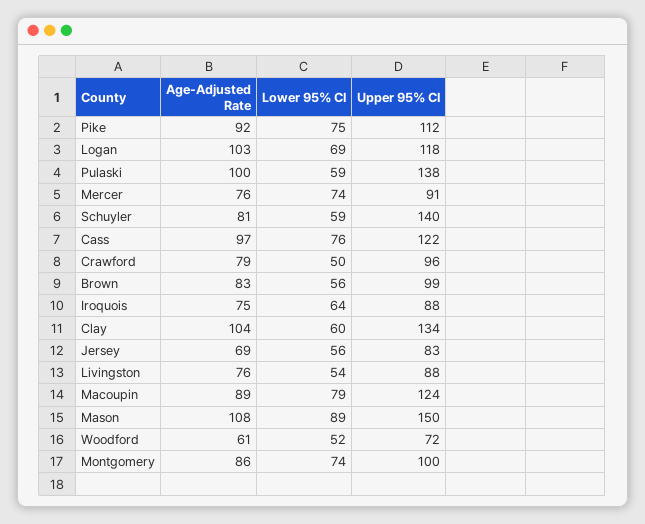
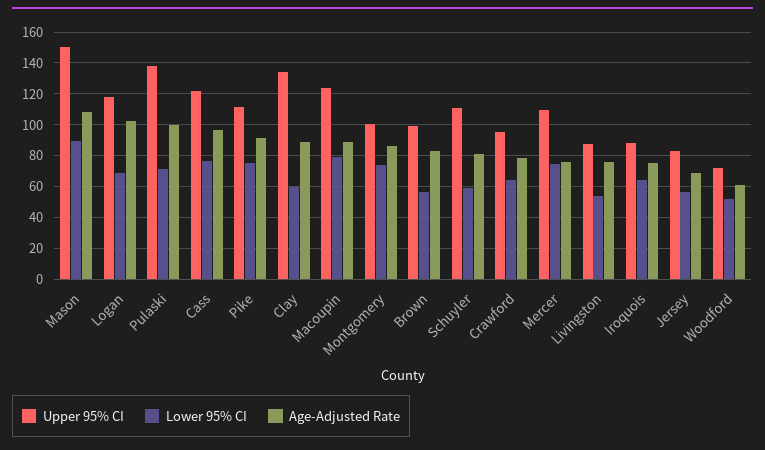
Lower 95% CI, Pulaski: 59 -> 70
Upper 95% CI, Mercer: 91 -> 110
Upper 95% CI, Schuyler: 140 -> 110
Lower 95% CI, Crawford: 50 -> 65
Age-Adjusted Rate, Clay: 104 -> 90

